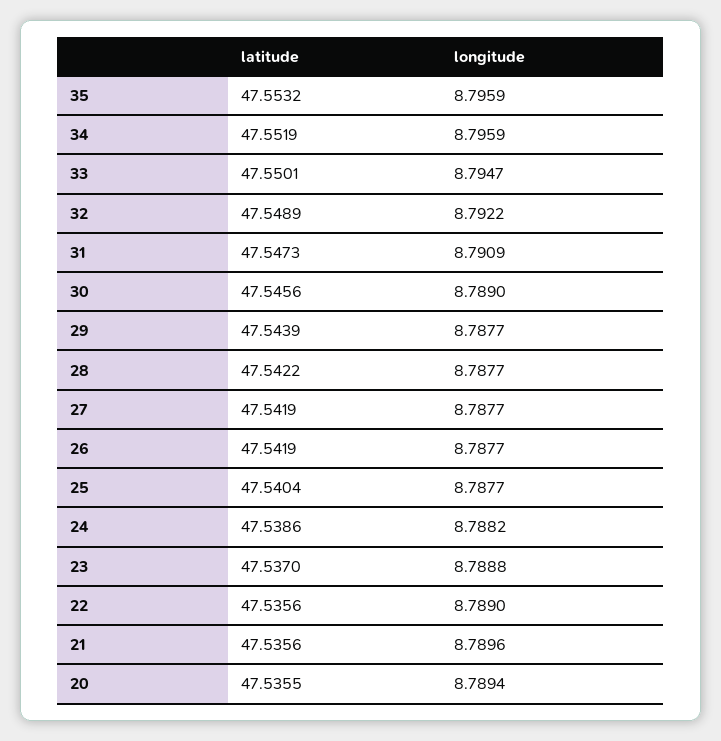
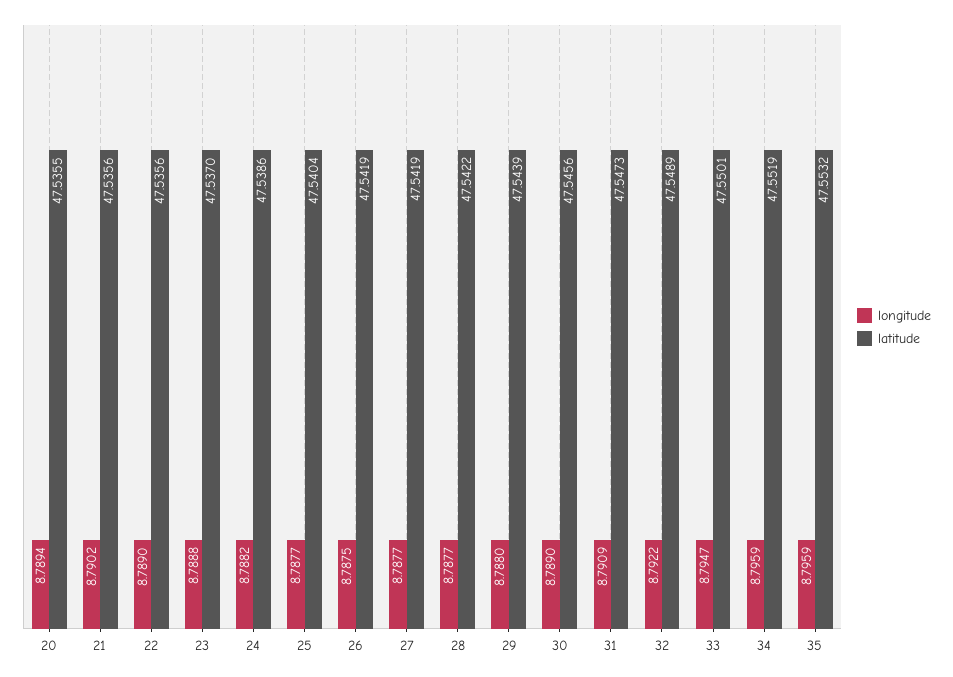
longitude, 29: 8.7877 -> 8.788
longitude, 26: 8.7877 -> 8.7875
longitude, 21: 8.7896 -> 8.7902

